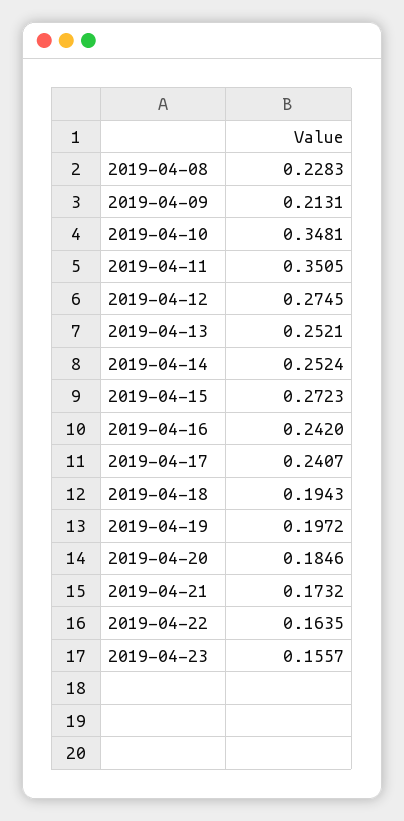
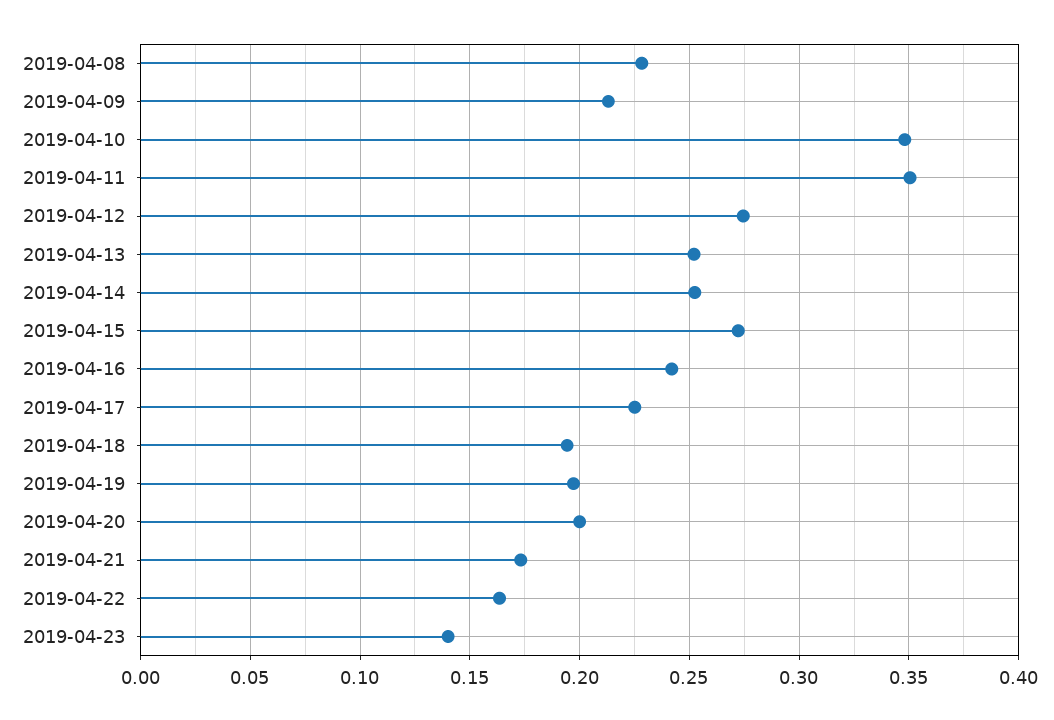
2019-04-17: 0.2407 -> 0.225
2019-04-20: 0.1846 -> 0.2
2019-04-23: 0.1557 -> 0.14

